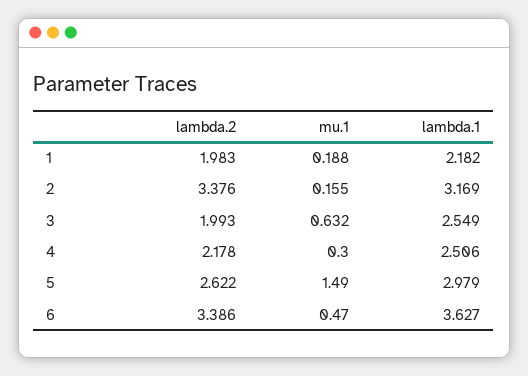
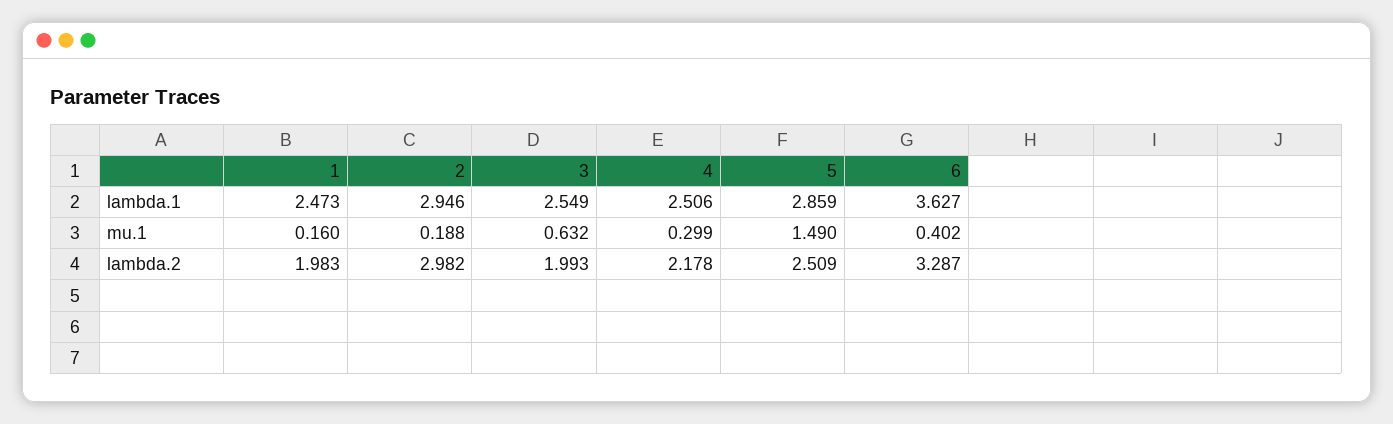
mu.1, 1: 0.188 -> 0.16
lambda.1, 1: 2.182 -> 2.473
lambda.2, 2: 3.376 -> 2.982
mu.1, 2: 0.155 -> 0.188
lambda.1, 2: 3.169 -> 2.946
mu.1, 4: 0.3 -> 0.299
lambda.2, 5: 2.622 -> 2.509
lambda.1, 5: 2.979 -> 2.859
lambda.2, 6: 3.386 -> 3.287
mu.1, 6: 0.47 -> 0.402

